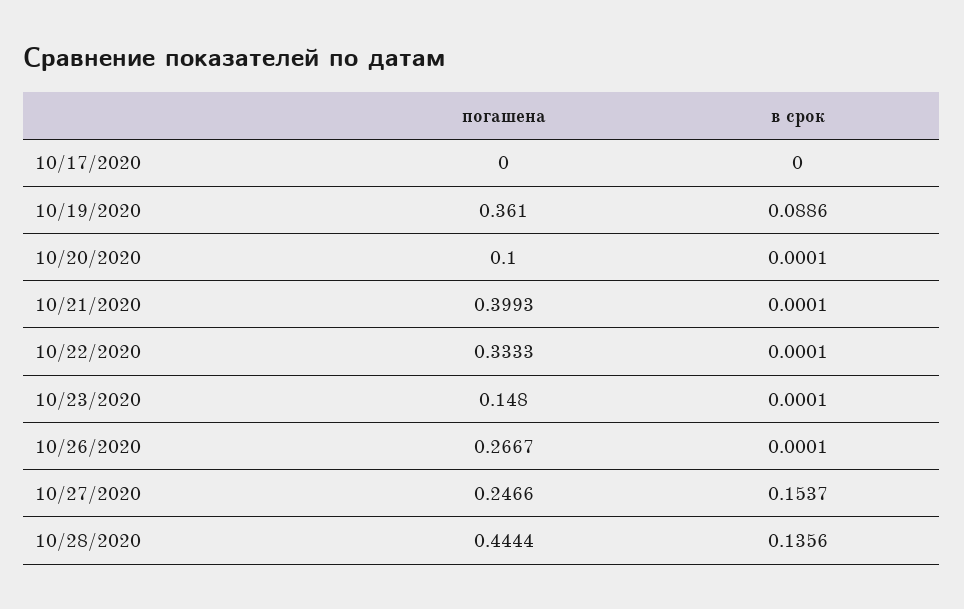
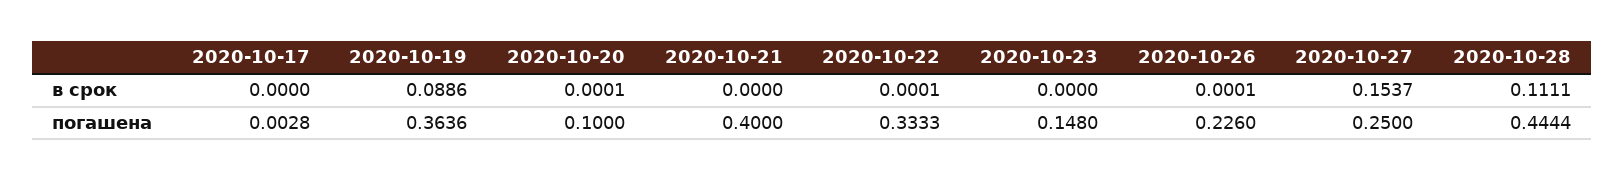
погашена, 10/17/2020: 0 -> 0.0028
погашена, 10/19/2020: 0.361 -> 0.3636
погашена, 10/21/2020: 0.3993 -> 0.4
в срок, 10/21/2020: 0.0001 -> 0
в срок, 10/23/2020: 0.0001 -> 0
погашена, 10/26/2020: 0.2667 -> 0.226
погашена, 10/27/2020: 0.2466 -> 0.25
в срок, 10/28/2020: 0.1356 -> 0.1111

